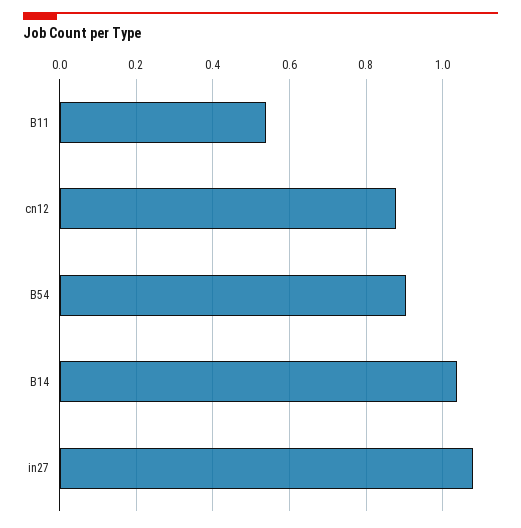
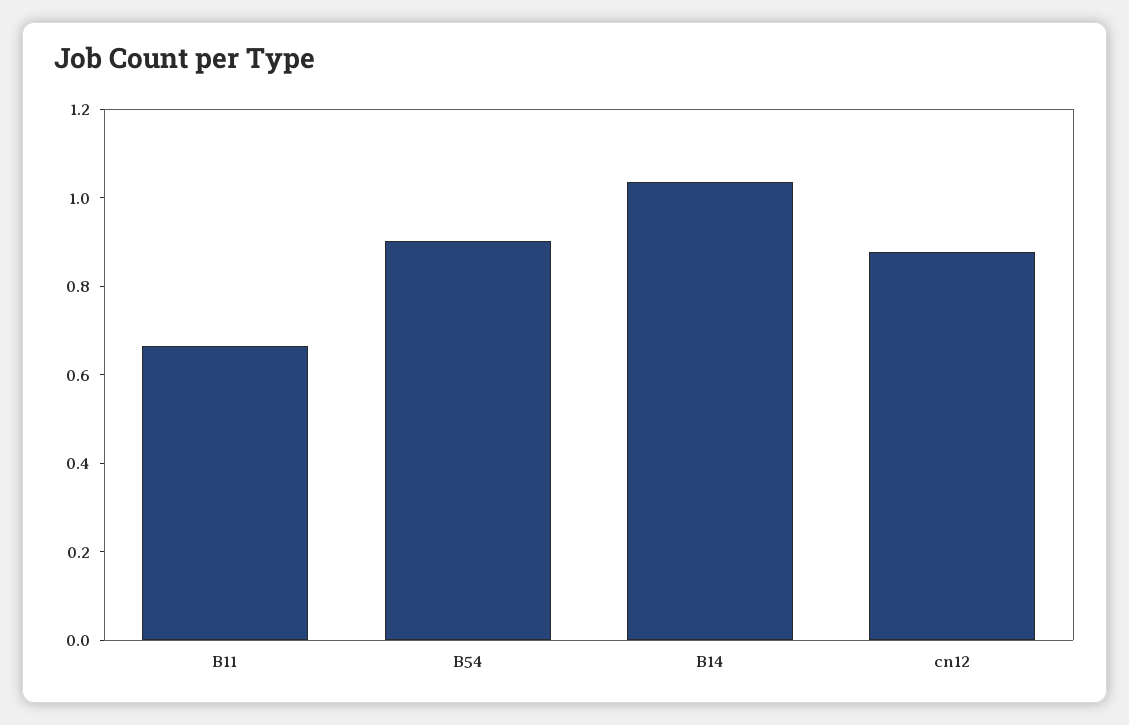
B11: 0.54 -> 0.65
in27: 1.08 -> none

